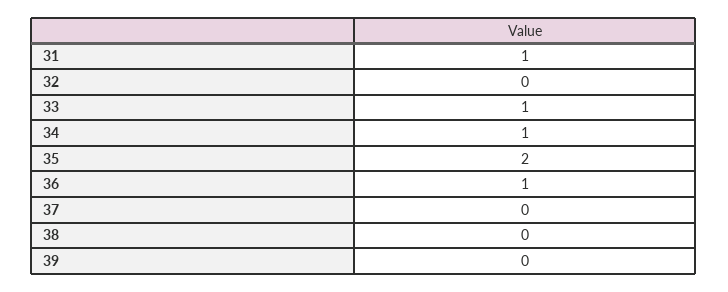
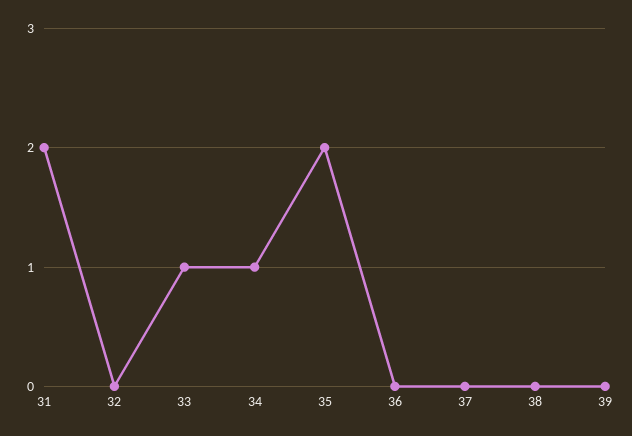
31: 1 -> 2
36: 1 -> 0

